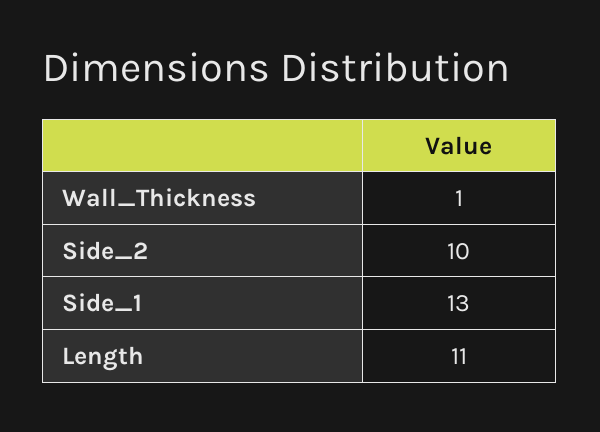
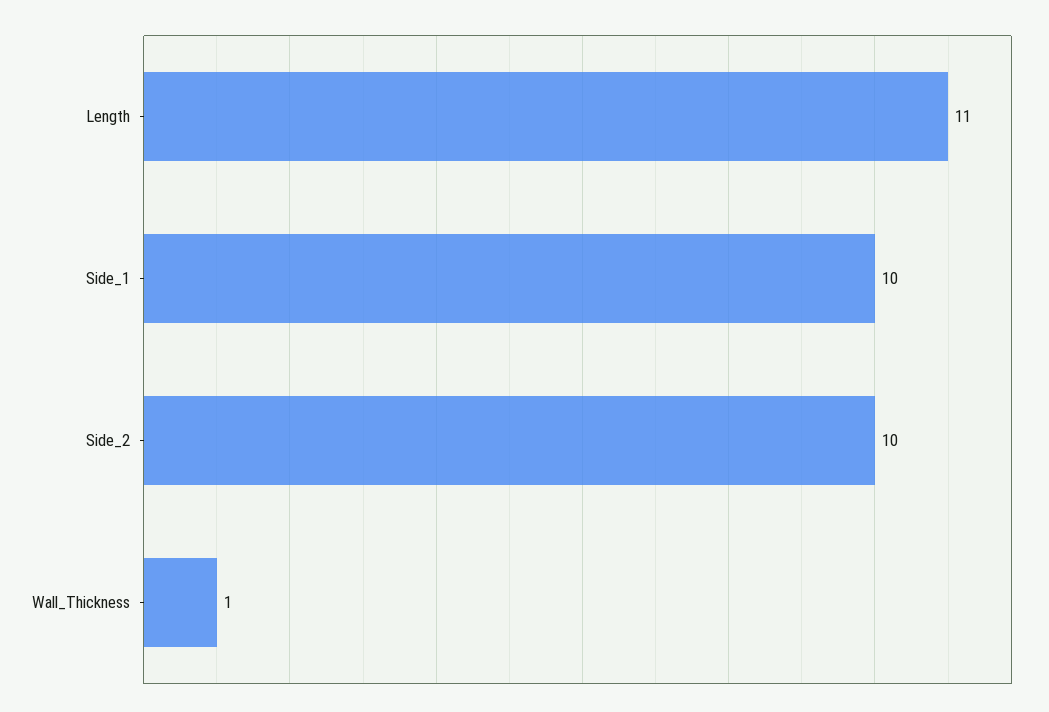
Side_1: 13 -> 10

